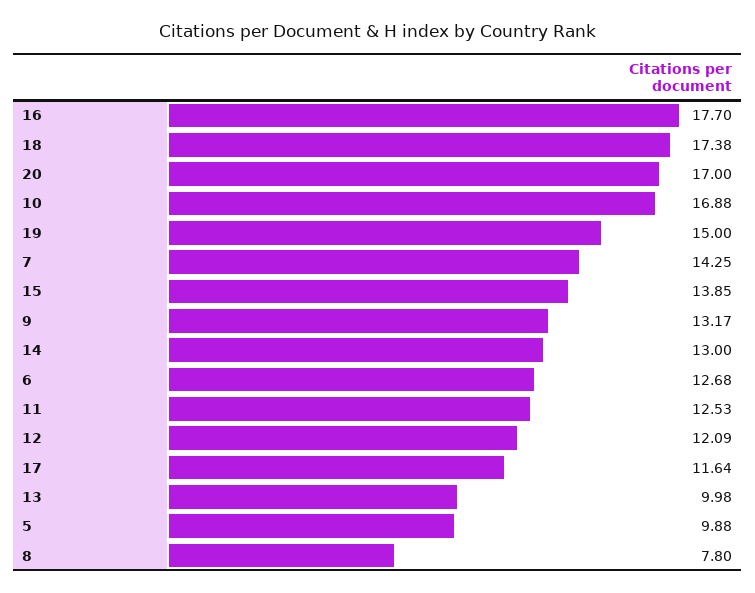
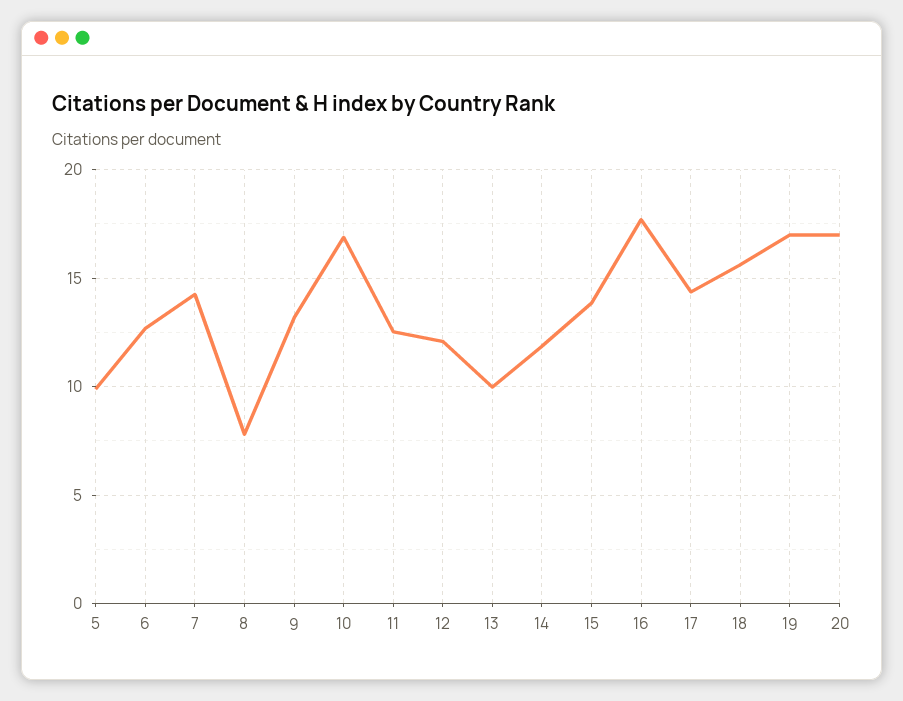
18: 17.38 -> 15.5
19: 15 -> 17
14: 13 -> 12
17: 11.64 -> 14.5

